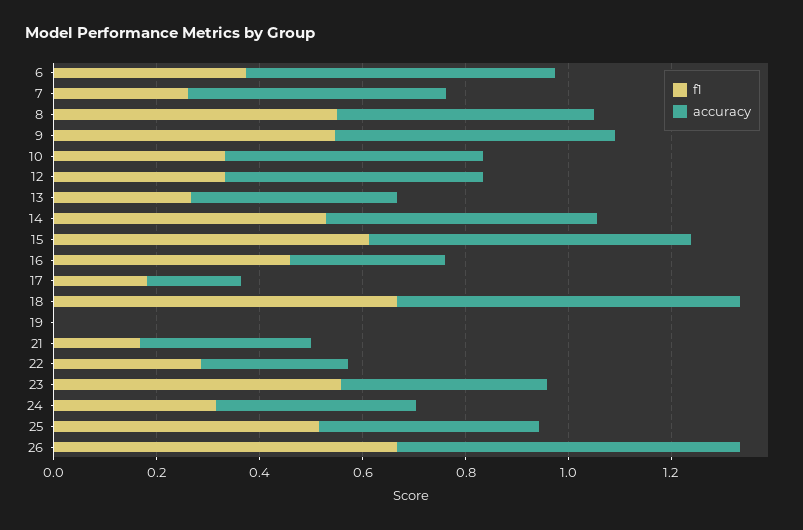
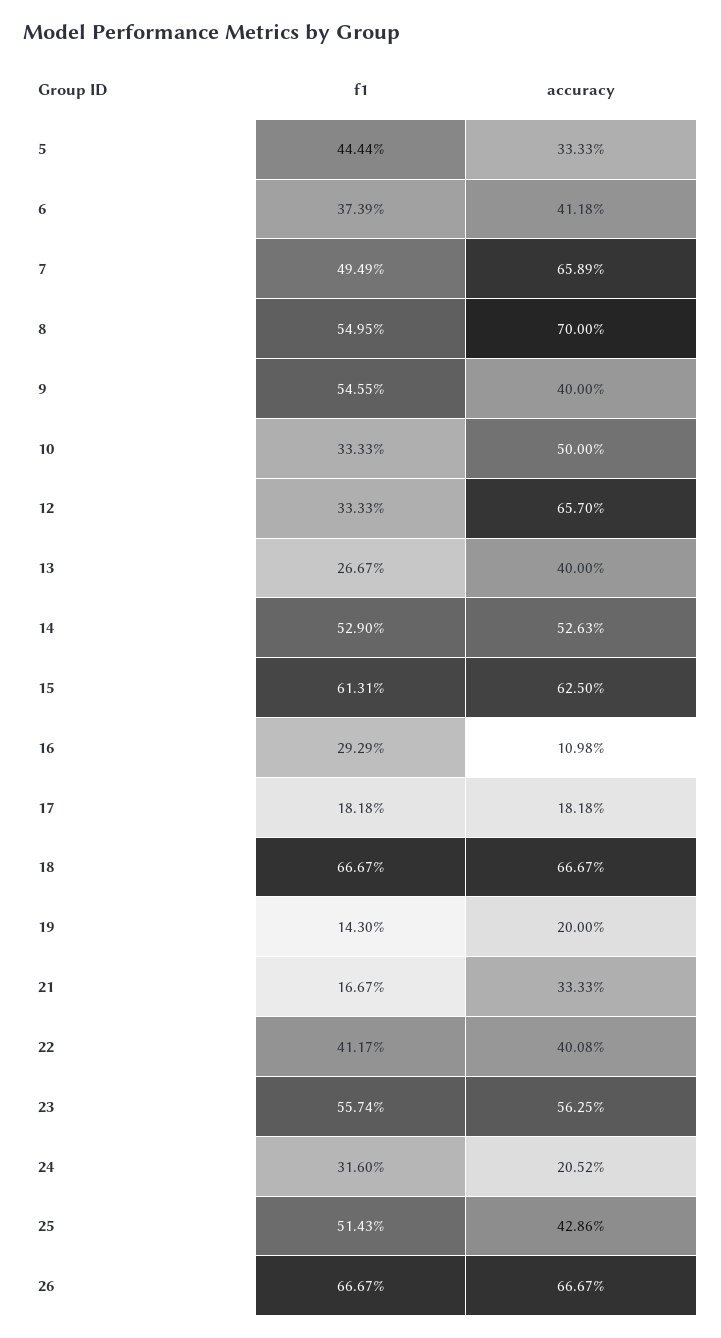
accuracy, 6: 0.6 -> 0.4118
f1, 7: 0.25 -> 0.4949
accuracy, 7: 0.5 -> 0.6589
accuracy, 8: 0.5 -> 0.7
accuracy, 9: 0.55 -> 0.4
accuracy, 12: 0.5 -> 0.657
f1, 16: 0.45 -> 0.2929
accuracy, 16: 0.3 -> 0.1098
f1, 19: 0 -> 0.143
accuracy, 19: 0 -> 0.2
f1, 22: 0.3 -> 0.4117
accuracy, 22: 0.3 -> 0.4008
accuracy, 23: 0.4 -> 0.5625
accuracy, 24: 0.4 -> 0.2052
f1, 5: none -> 0.4444
accuracy, 5: none -> 0.3333

